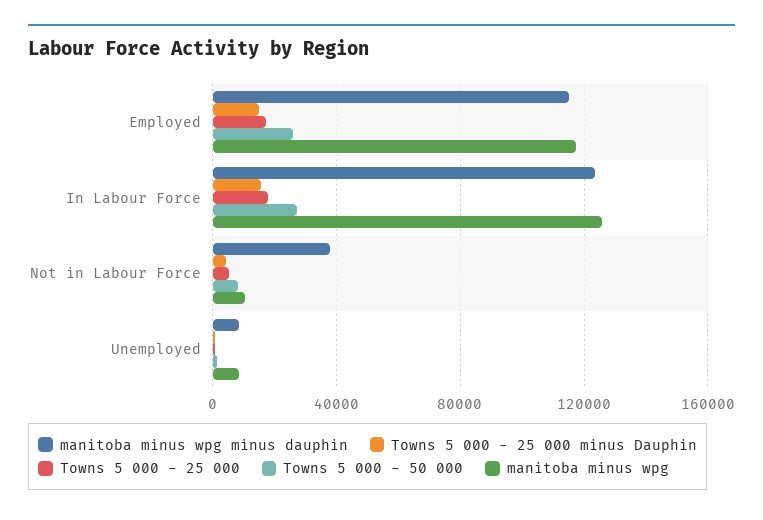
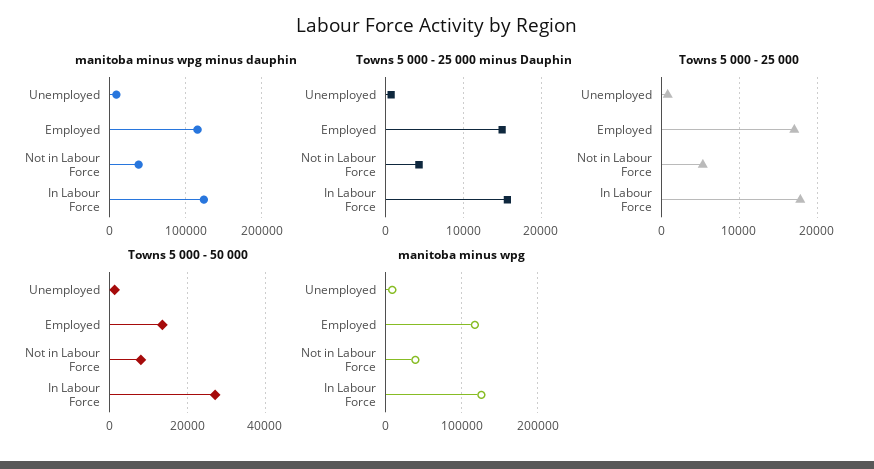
Towns 5 000 - 50 000, Employed: 25000 -> 14000
manitoba minus wpg, Not in Labour Force: 10000 -> 40000

